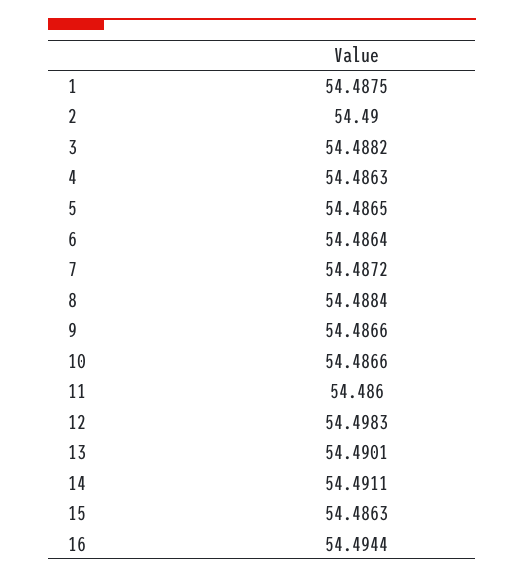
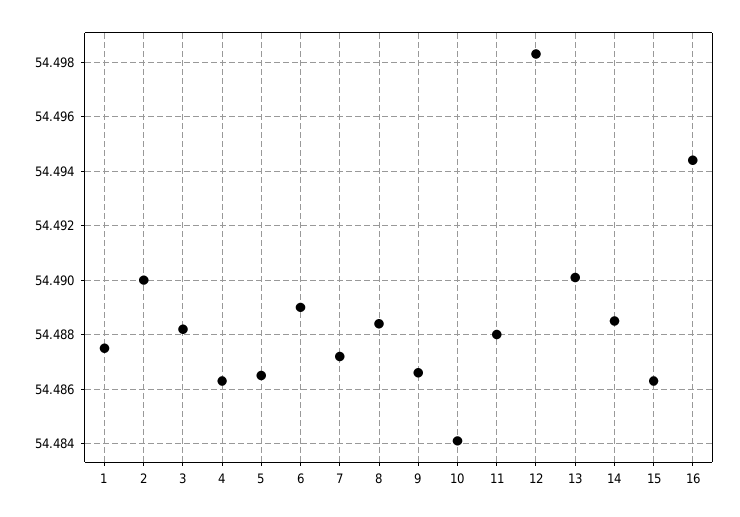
6: 54.4864 -> 54.489
10: 54.4866 -> 54.484
11: 54.486 -> 54.488
14: 54.4911 -> 54.4885

